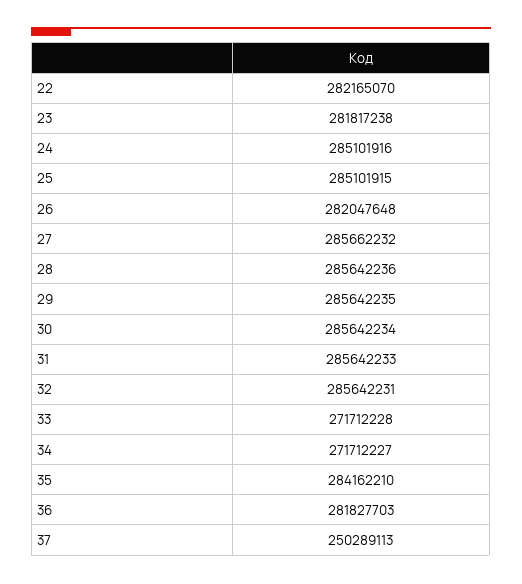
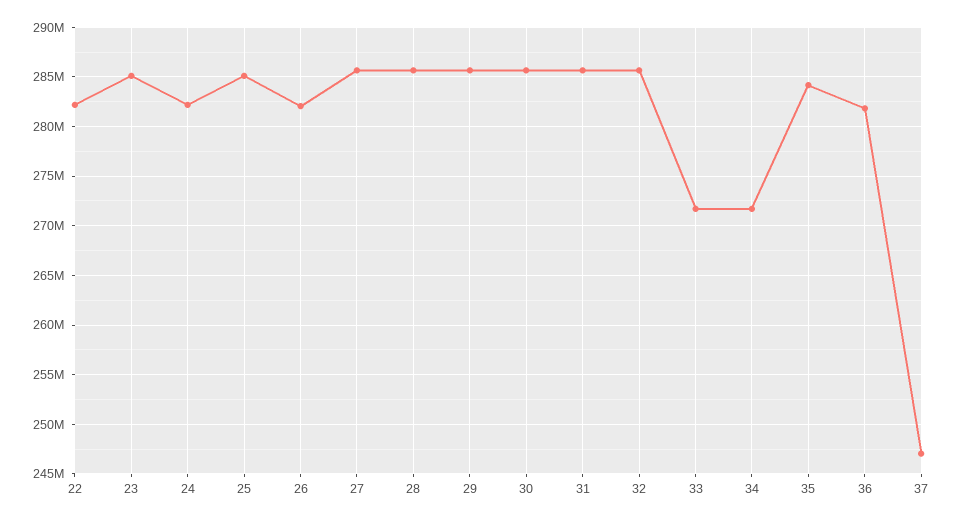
23: 281817238 -> 285000000
24: 285101916 -> 282000000
37: 250289113 -> 247000000

